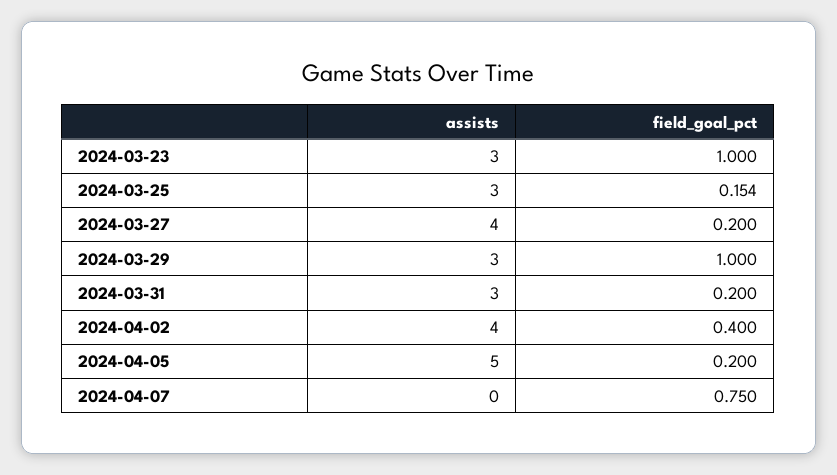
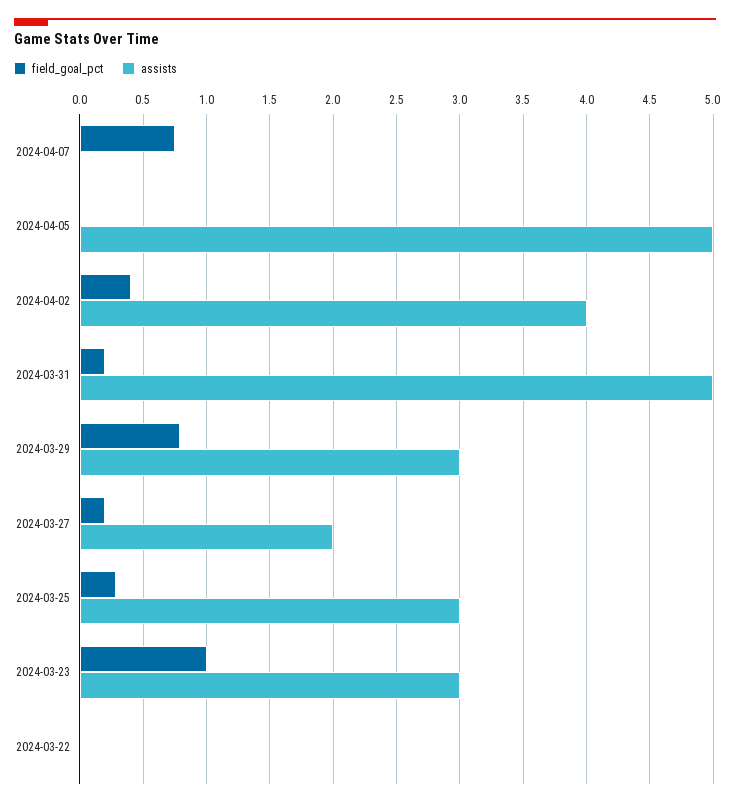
field_goal_pct, 2024-03-25: 0.154 -> 0.3
assists, 2024-03-27: 4 -> 2
field_goal_pct, 2024-03-29: 1 -> 0.8
assists, 2024-03-31: 3 -> 5
field_goal_pct, 2024-04-05: 0.2 -> 0
field_goal_pct, 2024-03-22: none -> 0
assists, 2024-03-22: none -> 0

